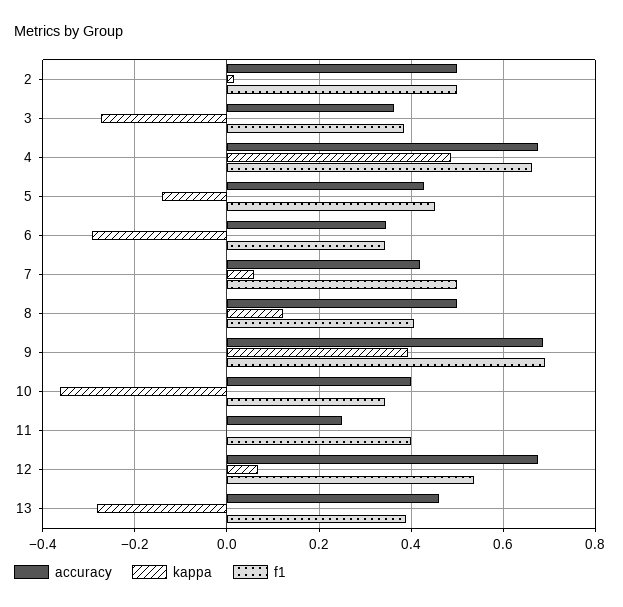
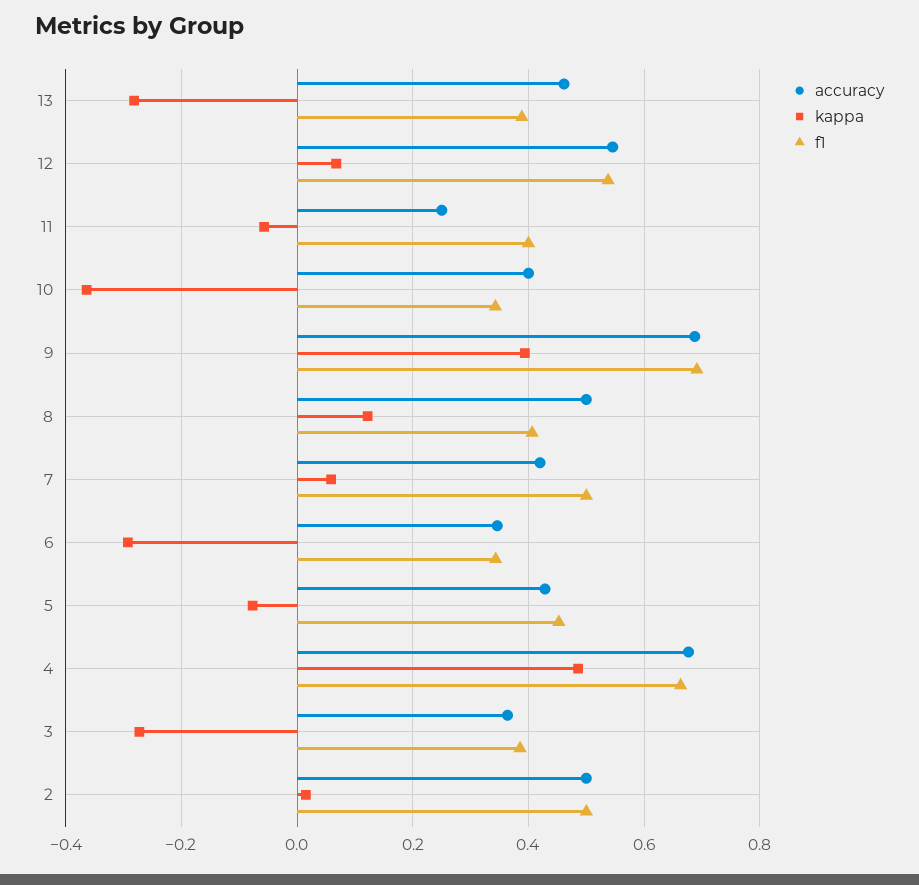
kappa, 5: -0.14 -> -0.08
kappa, 11: 0 -> -0.06
accuracy, 12: 0.68 -> 0.54

